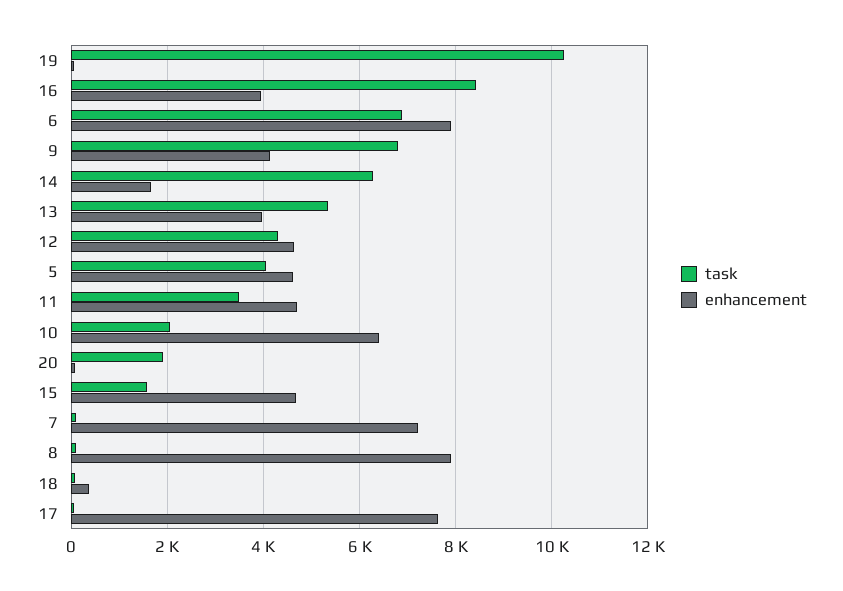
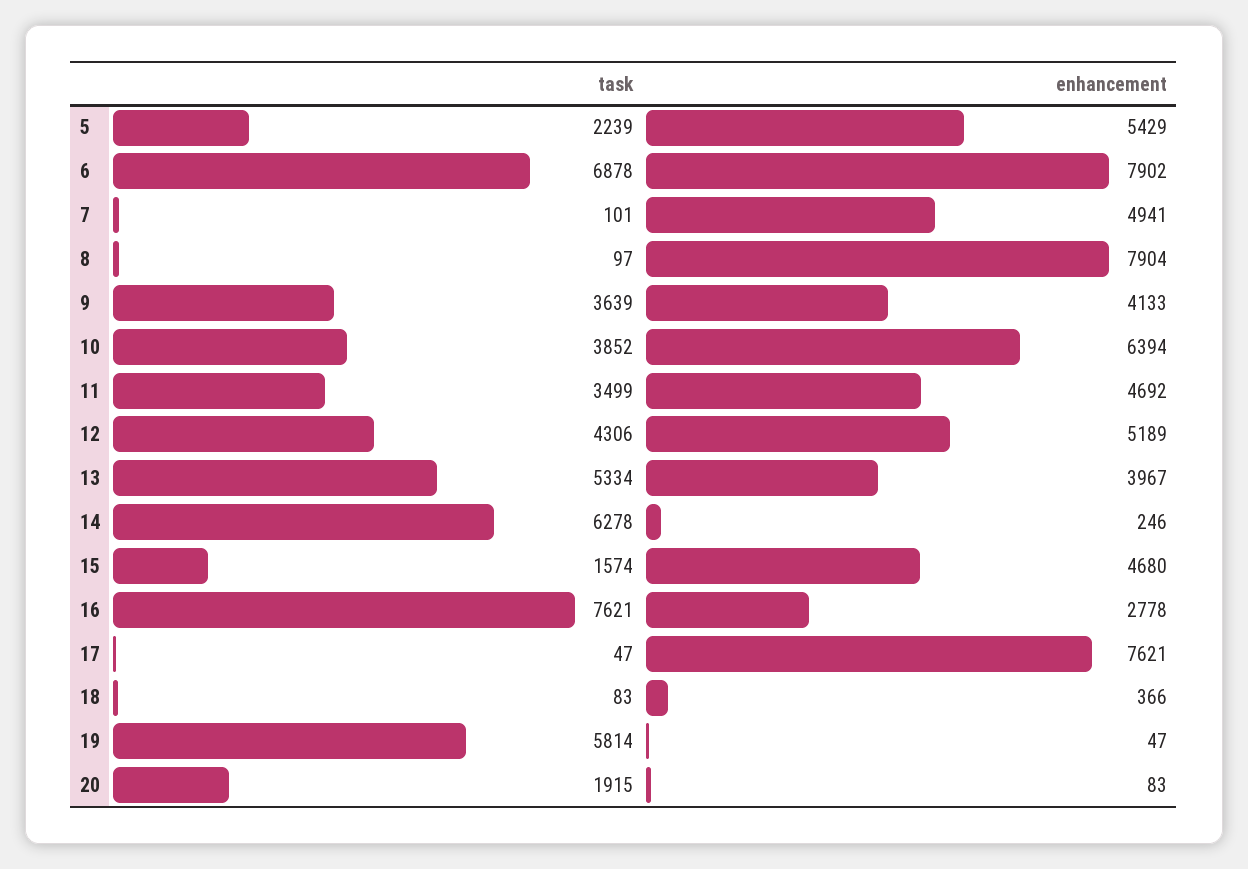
task, 19: 10200 -> 5814
task, 16: 8400 -> 7621
enhancement, 16: 4000 -> 2778
task, 9: 6800 -> 3639
enhancement, 14: 1600 -> 246
enhancement, 12: 4600 -> 5189
task, 5: 4000 -> 2239
enhancement, 5: 4600 -> 5429
task, 10: 2000 -> 3852
enhancement, 7: 7200 -> 4941

